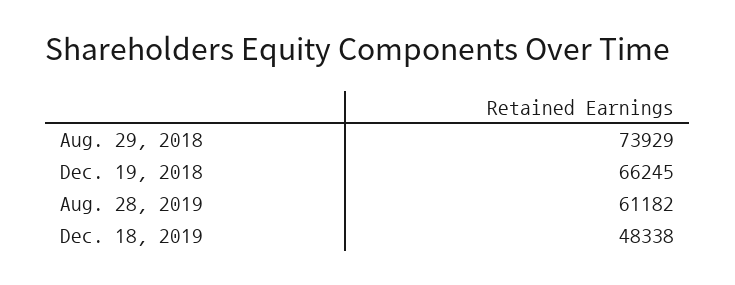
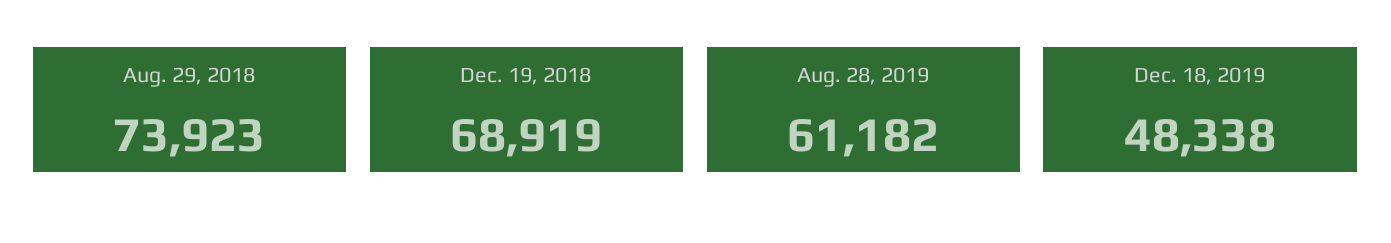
Aug. 29, 2018: 73929 -> 73923
Dec. 19, 2018: 66245 -> 68919

